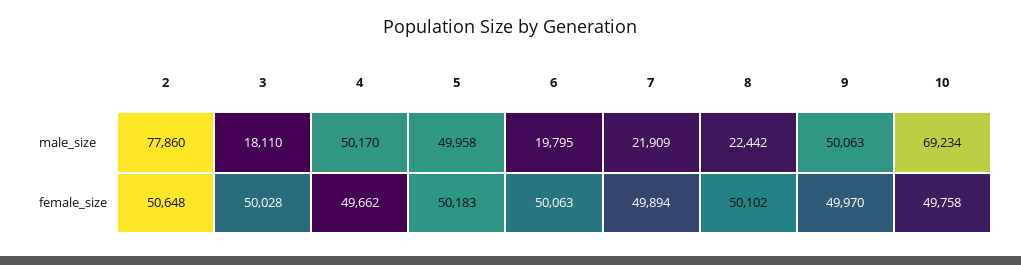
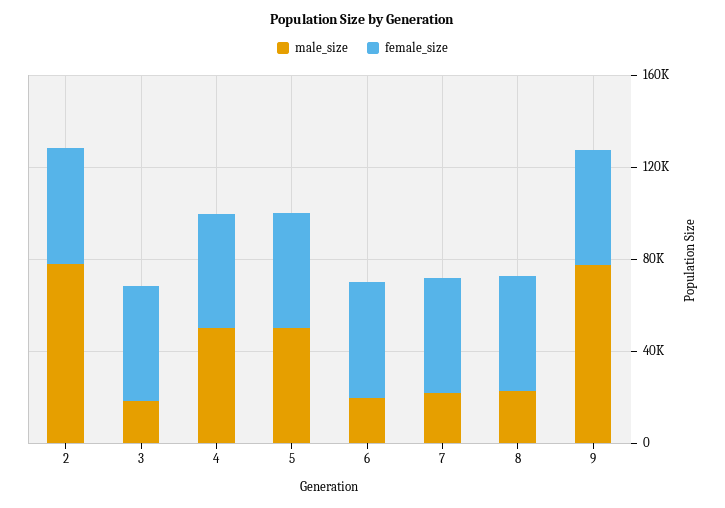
male_size, 9: 50063 -> 80000
male_size, 10: 69234 -> none
female_size, 10: 49758 -> none

